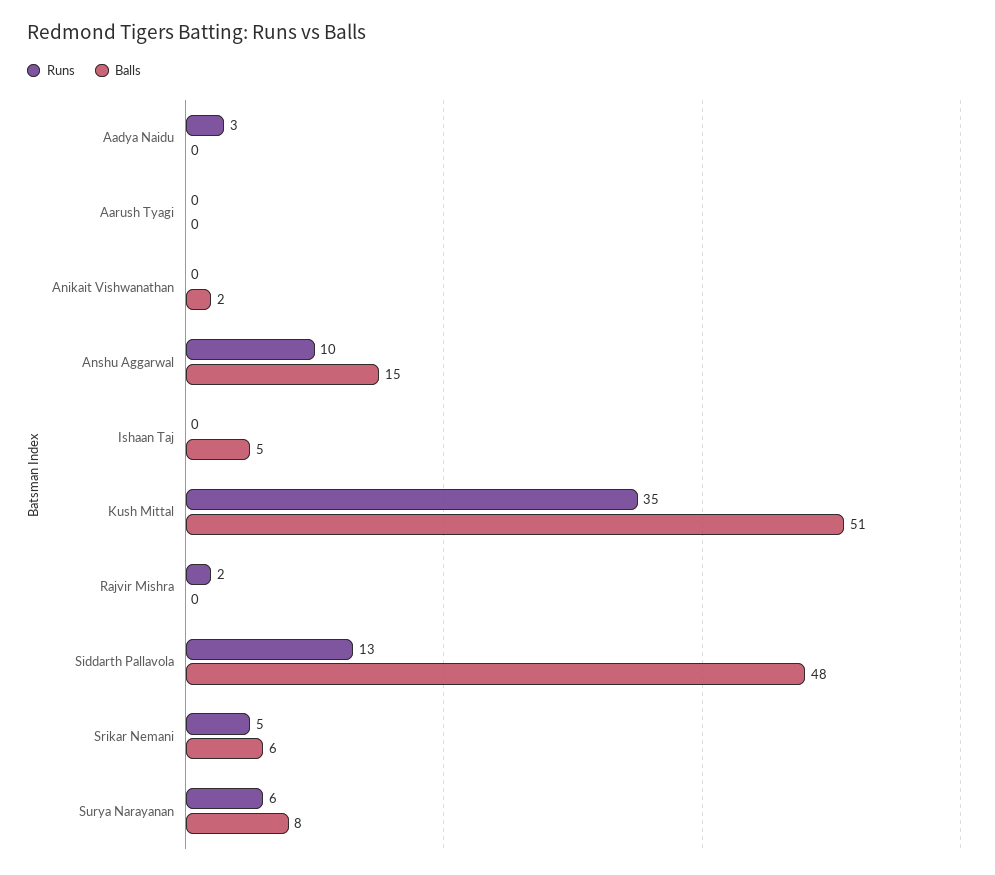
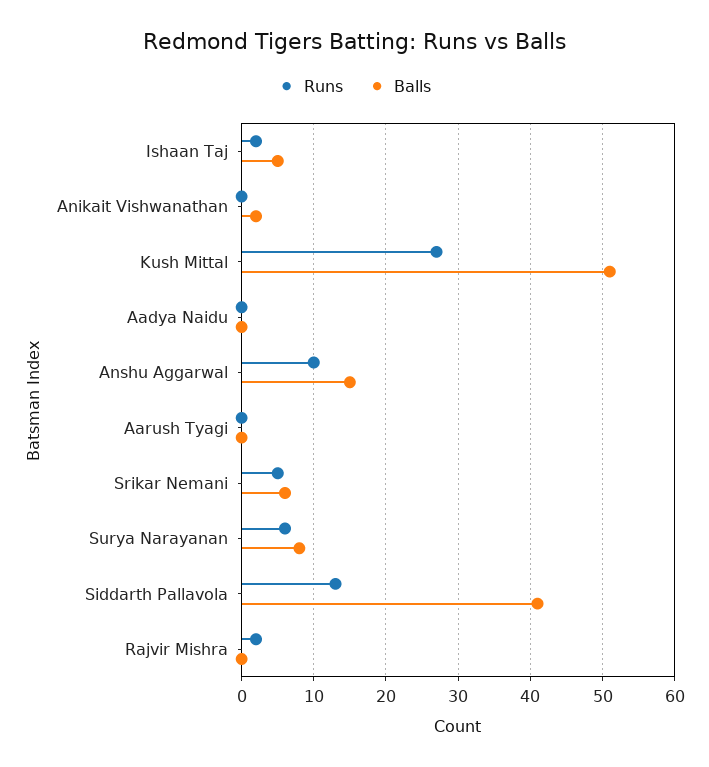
Runs, Aadya Naidu: 3 -> 0
Runs, Ishaan Taj: 0 -> 2
Runs, Kush Mittal: 35 -> 27
Balls, Siddarth Pallavola: 48 -> 41

